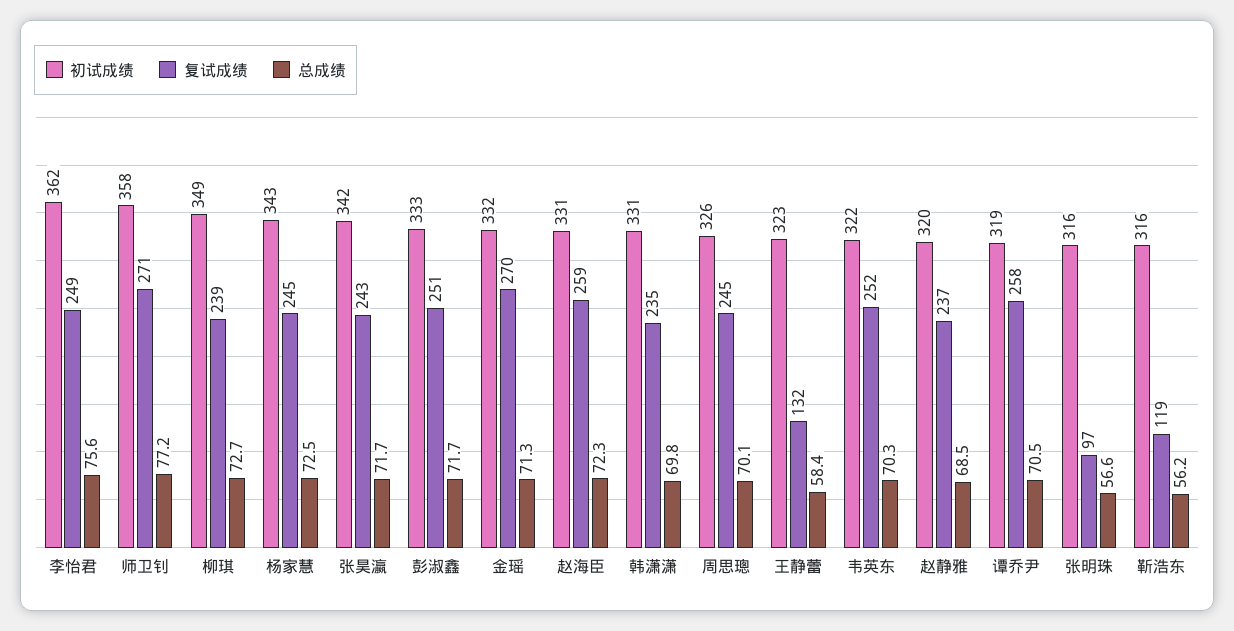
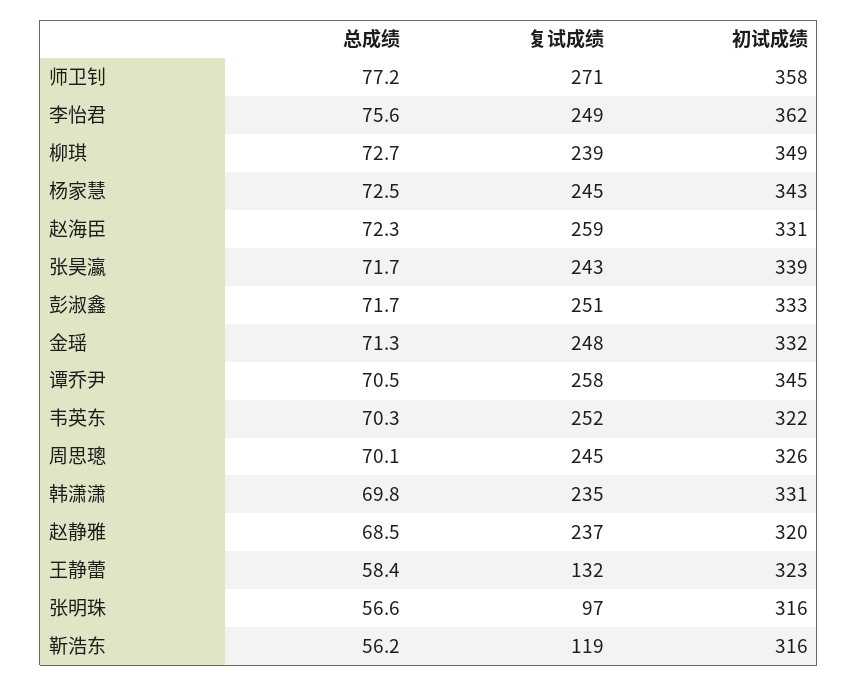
初试成绩, 张昊瀛: 342 -> 339
复试成绩, 金瑶: 270 -> 248
初试成绩, 谭乔尹: 319 -> 345

